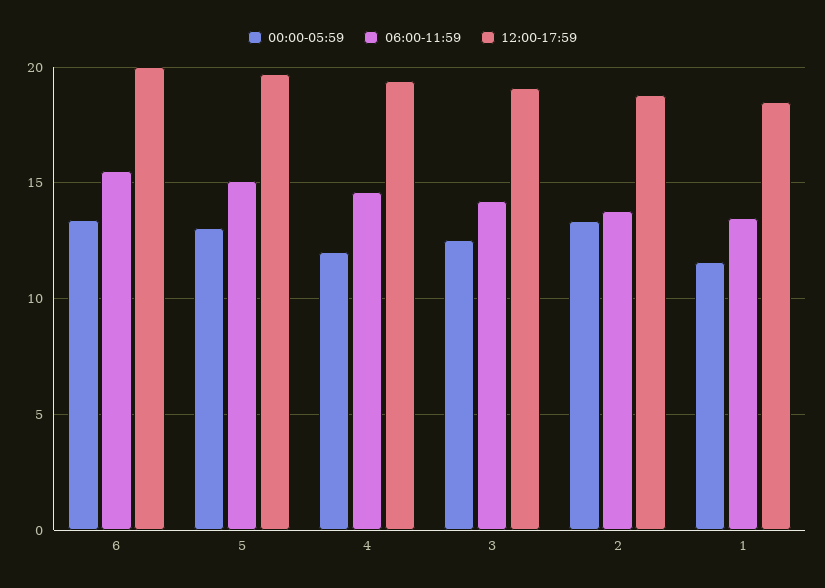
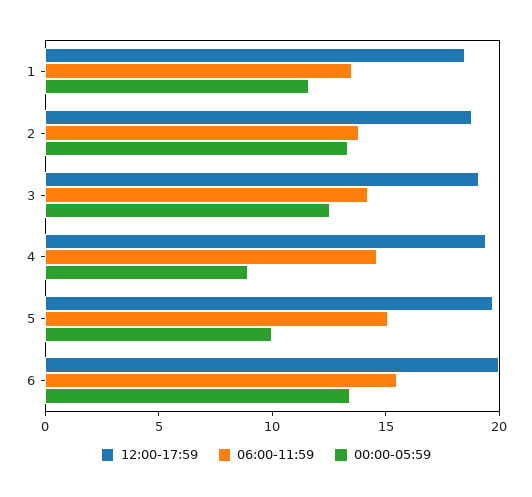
00:00-05:59, 5: 13 -> 10
00:00-05:59, 4: 12 -> 9

